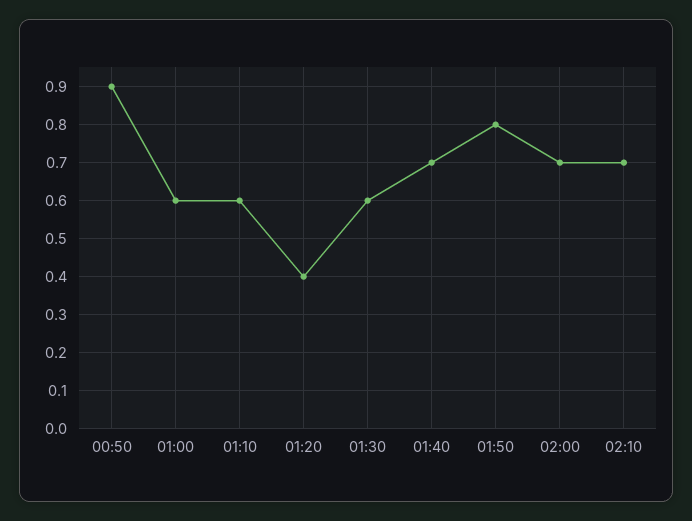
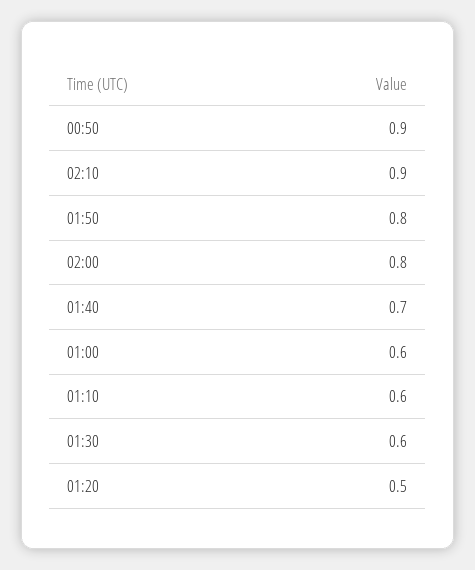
01:20: 0.4 -> 0.5
02:00: 0.7 -> 0.8
02:10: 0.7 -> 0.9

